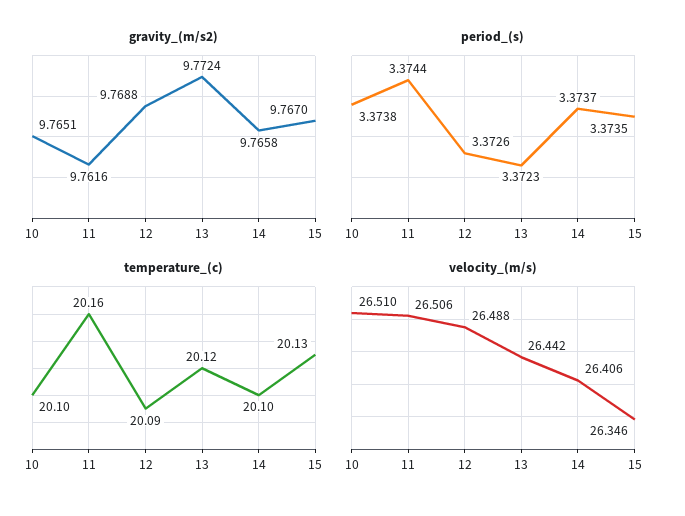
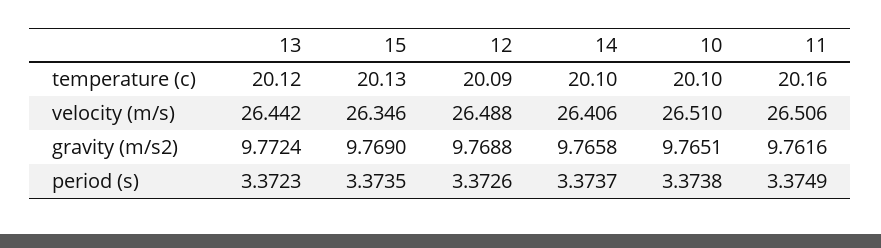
gravity_(m/s2), 15: 9.767 -> 9.769
period_(s), 11: 3.3744 -> 3.3749

